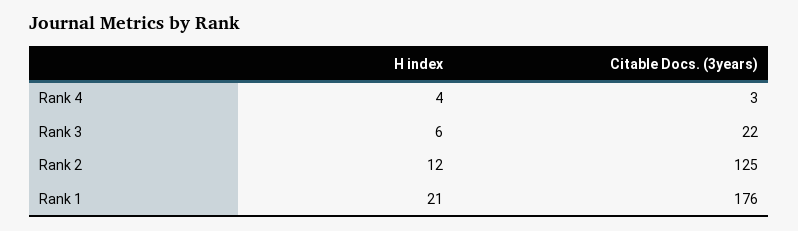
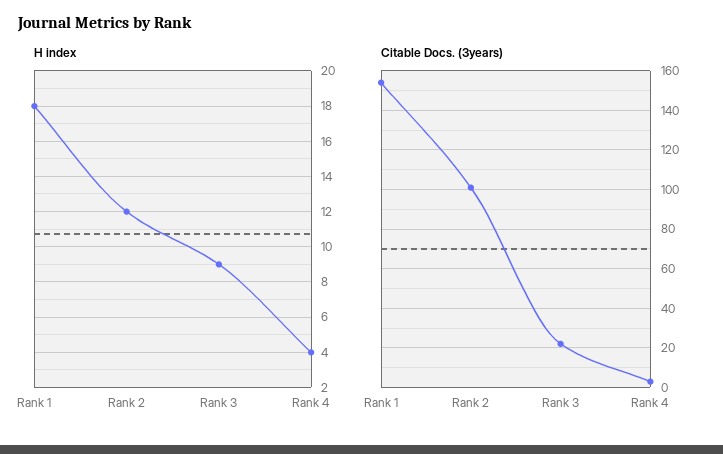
H index, Rank 3: 6 -> 9
Citable Docs. (3years), Rank 2: 125 -> 100
H index, Rank 1: 21 -> 18
Citable Docs. (3years), Rank 1: 176 -> 155

